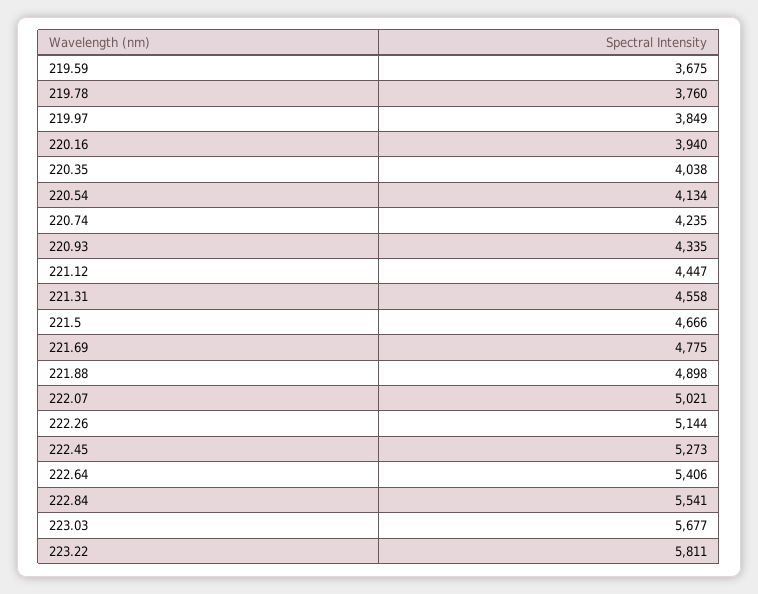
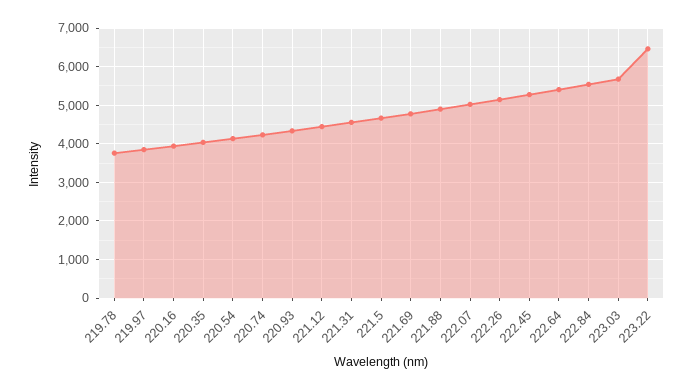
219.59: 3675 -> none
223.22: 5811 -> 6400

